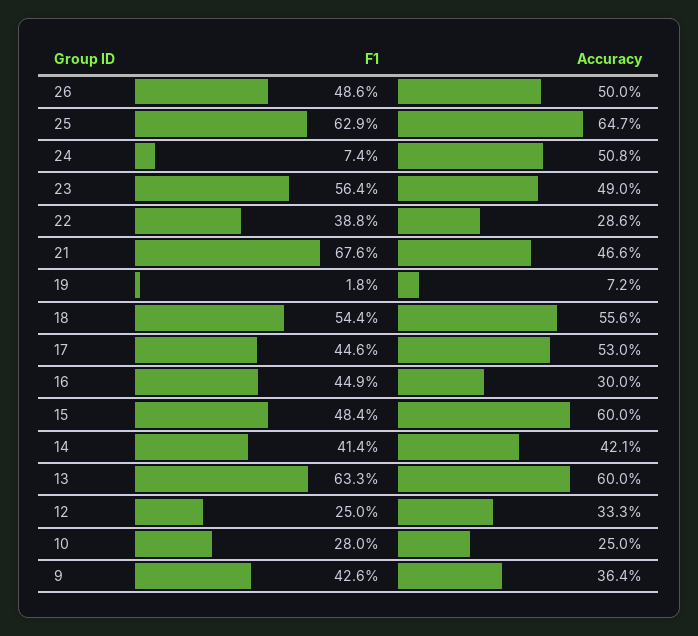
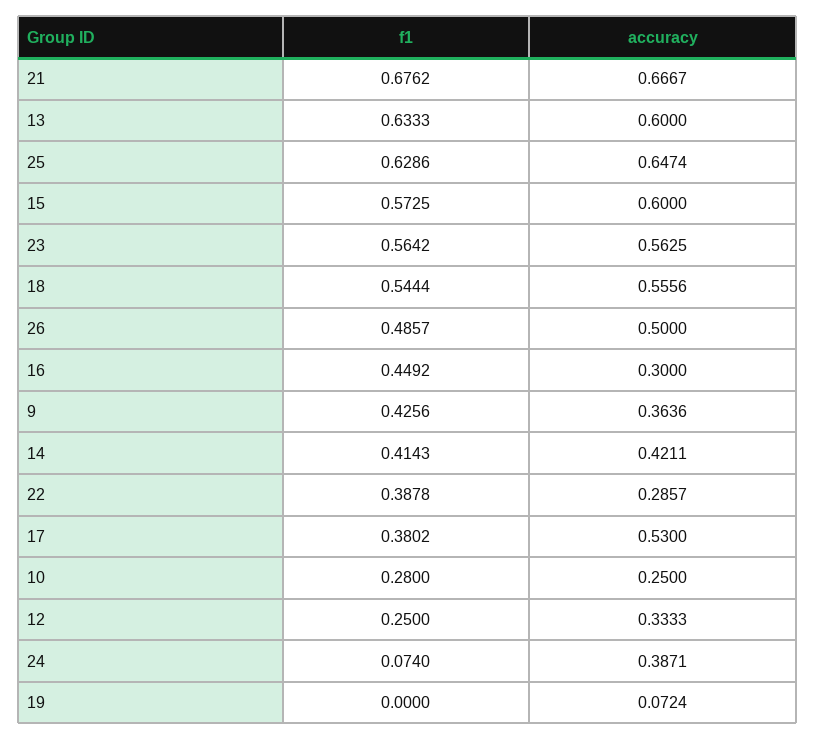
Accuracy, 24: 0.508 -> 0.3871
Accuracy, 23: 0.49 -> 0.5625
Accuracy, 21: 0.466 -> 0.6667
F1, 19: 0.018 -> 0
F1, 17: 0.446 -> 0.3802
F1, 15: 0.484 -> 0.5725

